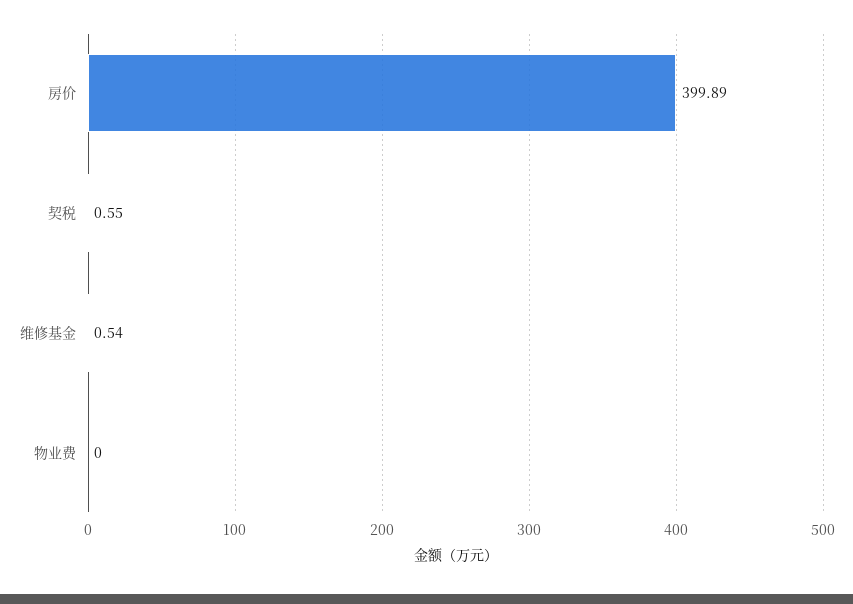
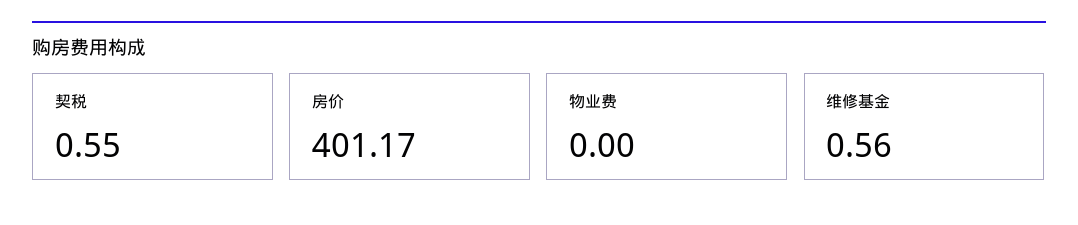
房价: 399.89 -> 401.17
维修基金: 0.54 -> 0.56

